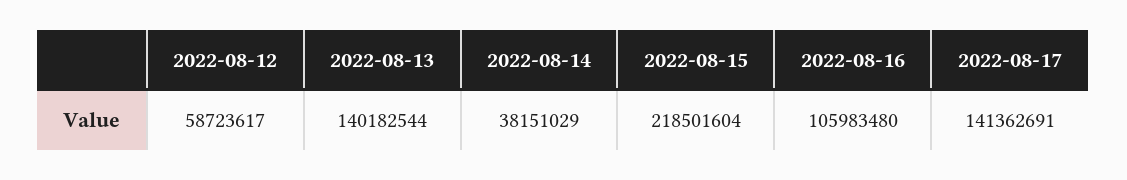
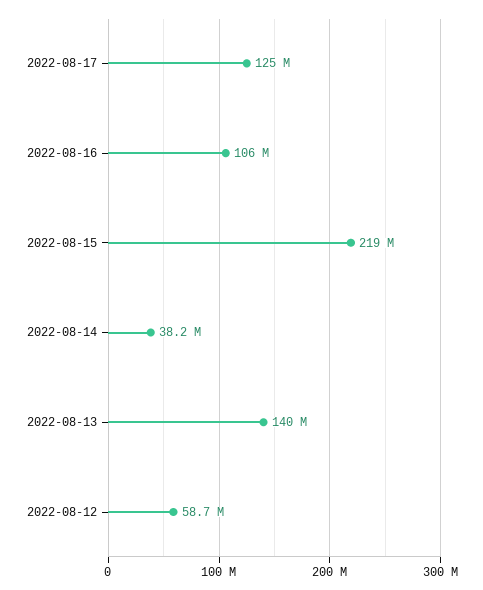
2022-08-17: 141362691 -> 125000000

